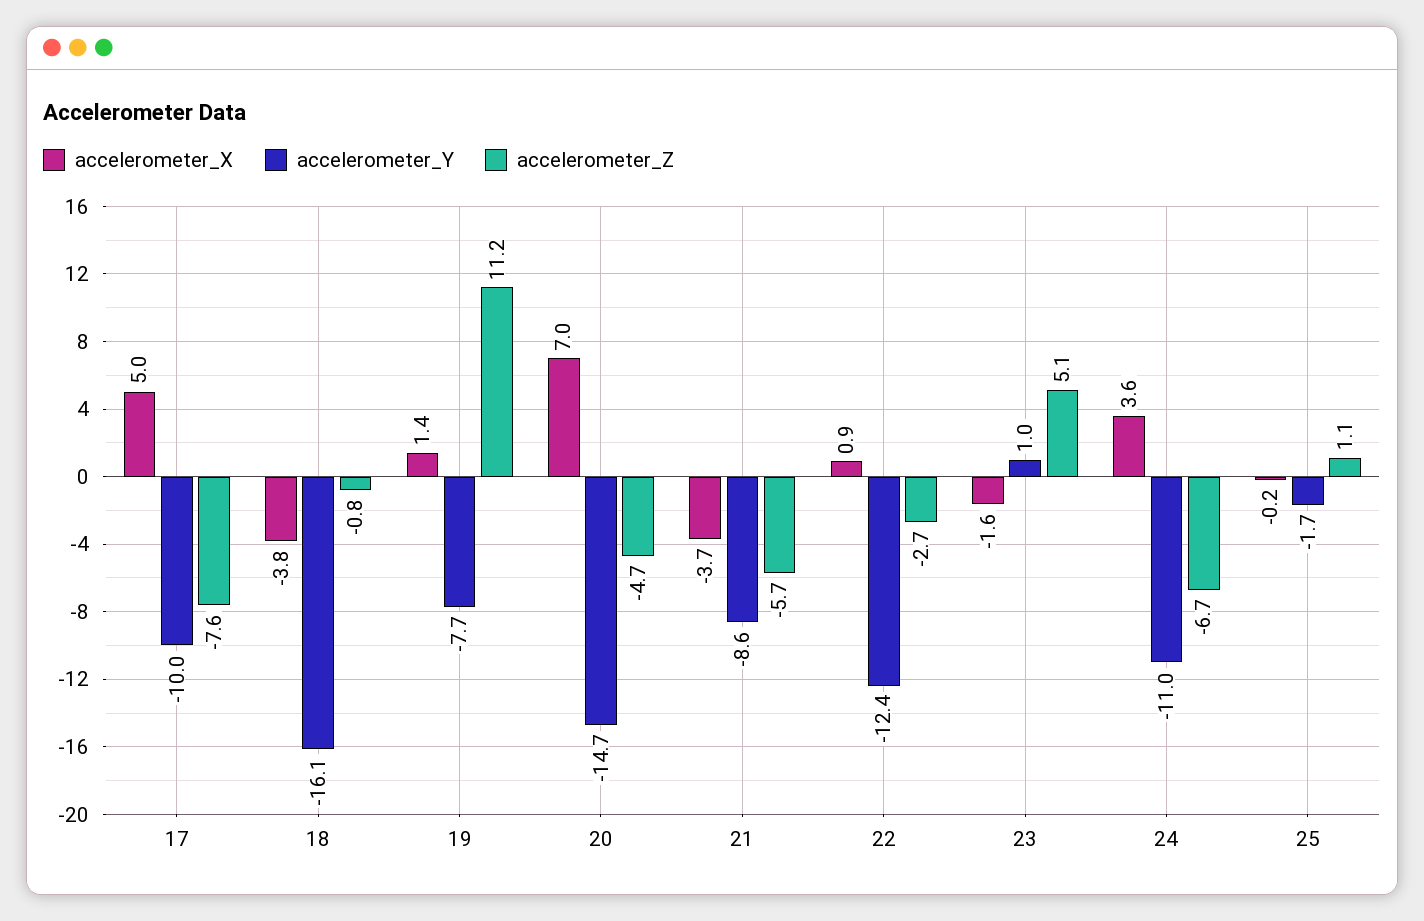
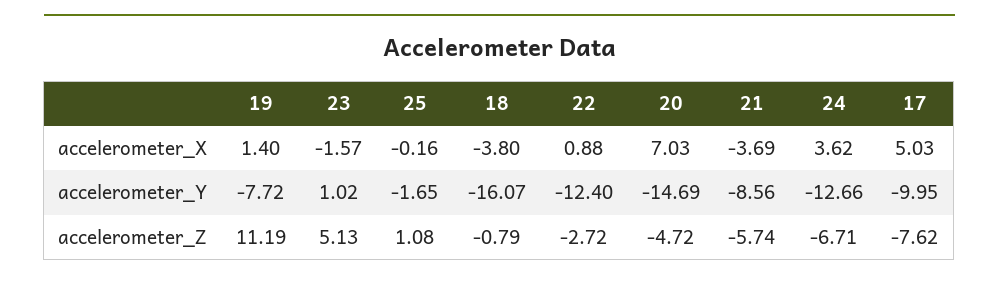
accelerometer_Y, 24: -11 -> -12.66

